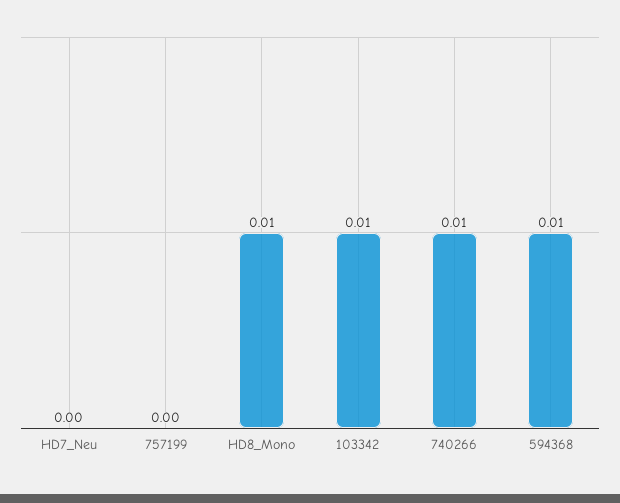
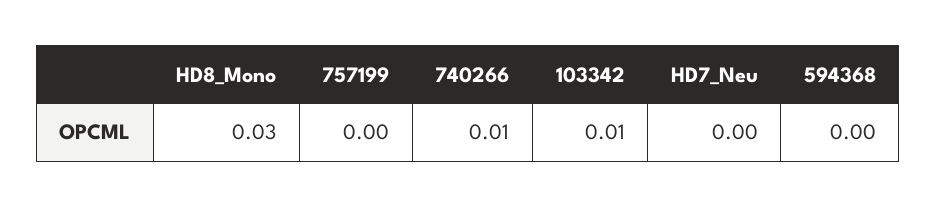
HD8_Mono: 0.01 -> 0.03
594368: 0.01 -> 0

